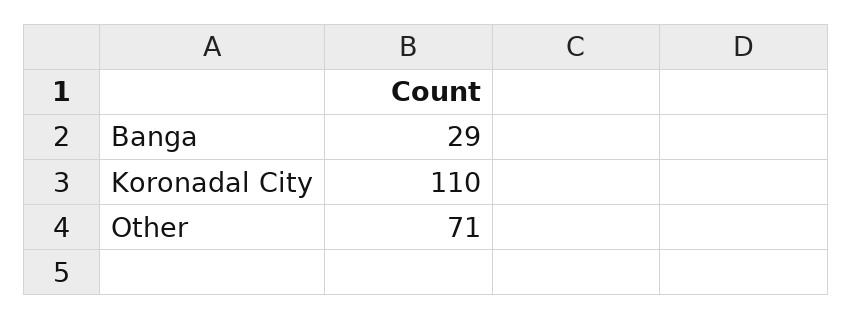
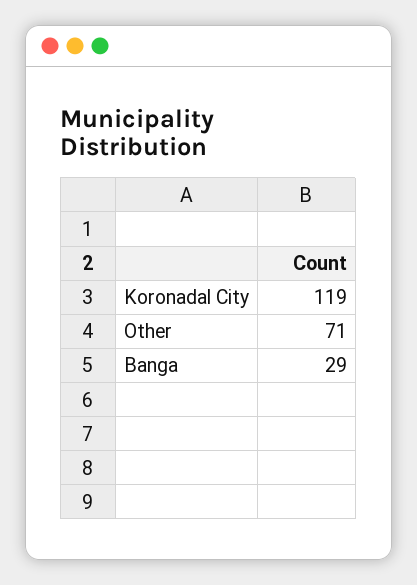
Koronadal City: 110 -> 119

